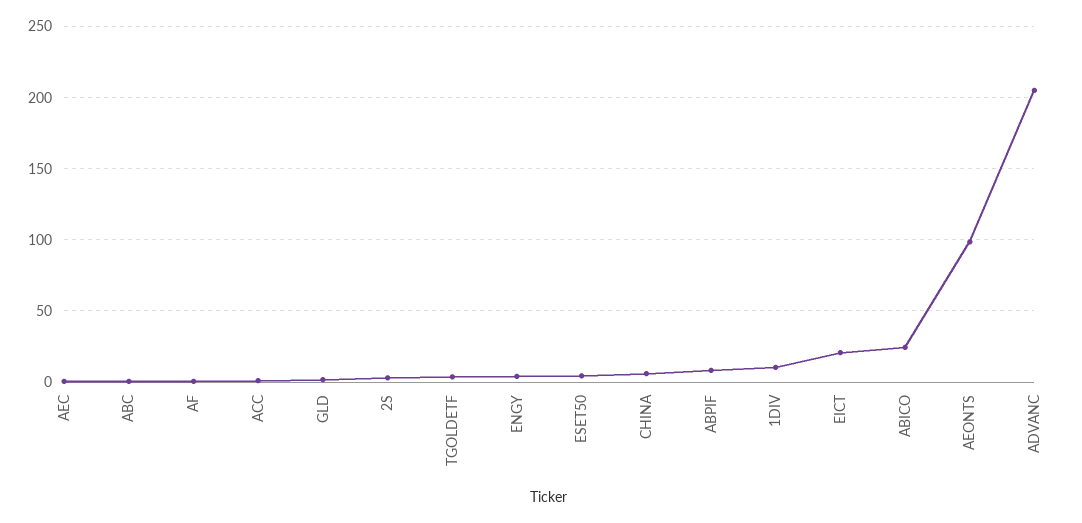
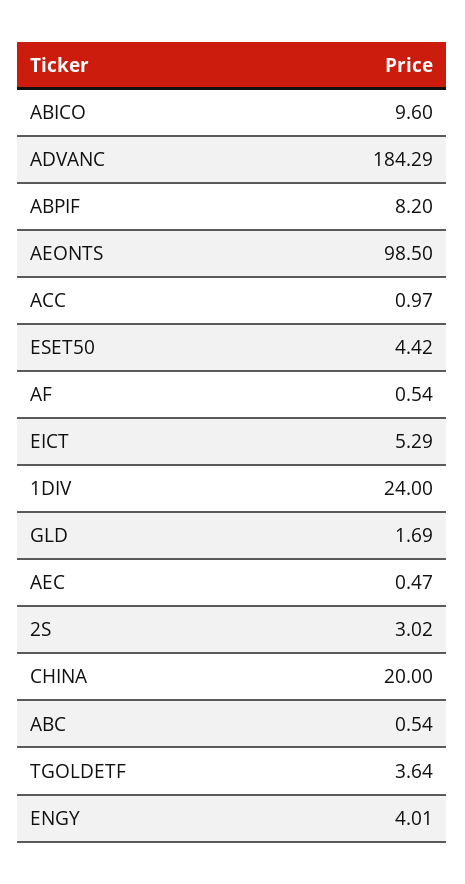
CHINA: 5 -> 20
1DIV: 10 -> 24
EICT: 20 -> 5.29
ABICO: 25 -> 9.6
ADVANC: 205 -> 184.29

